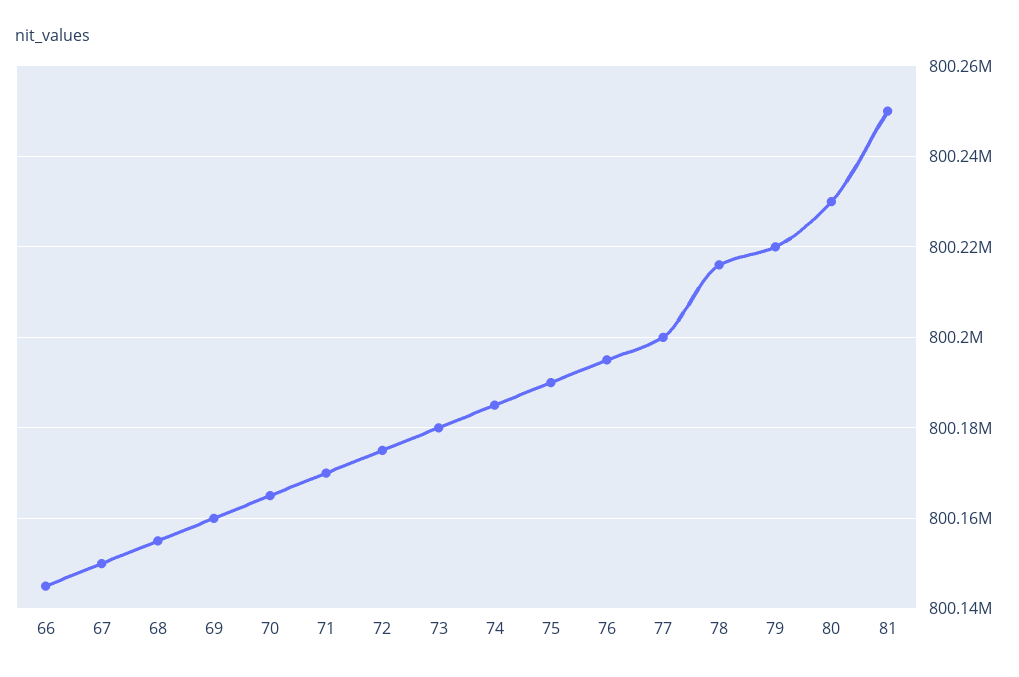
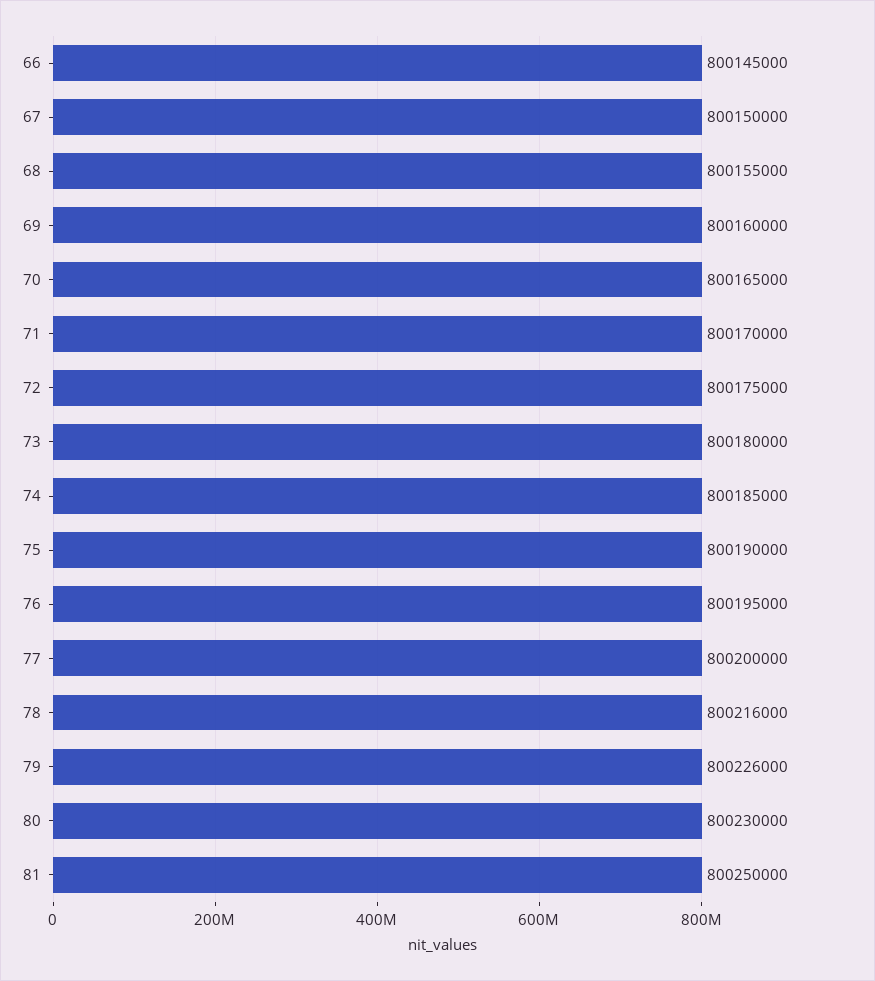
79: 800220000 -> 800226000

